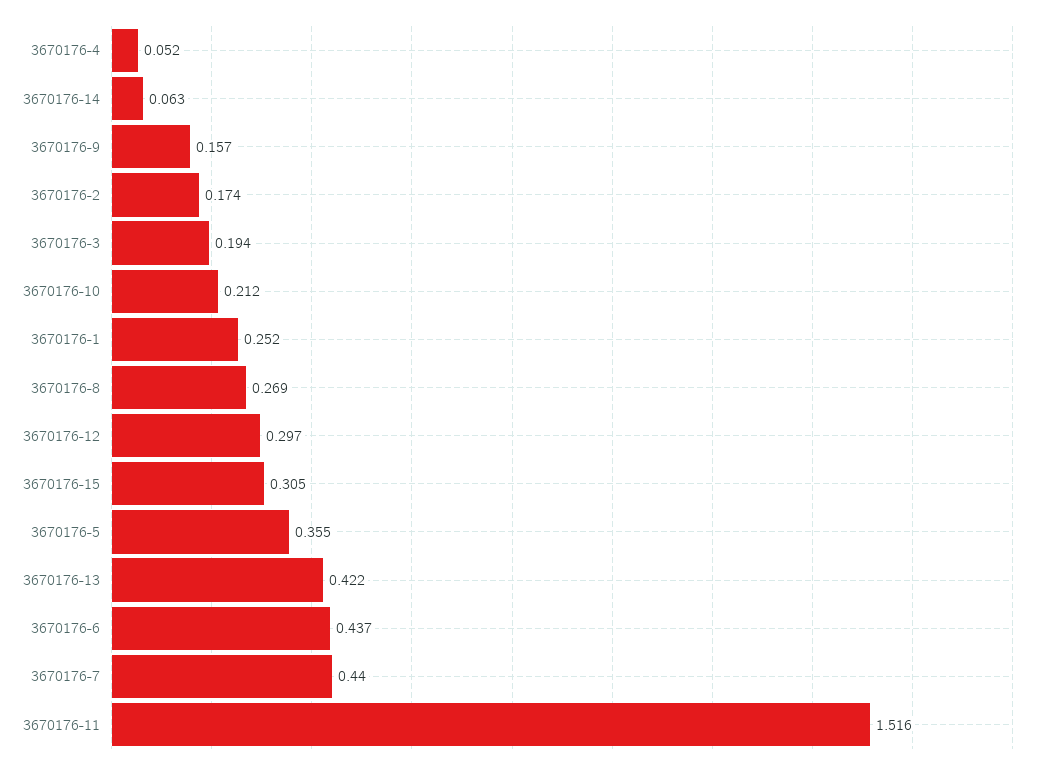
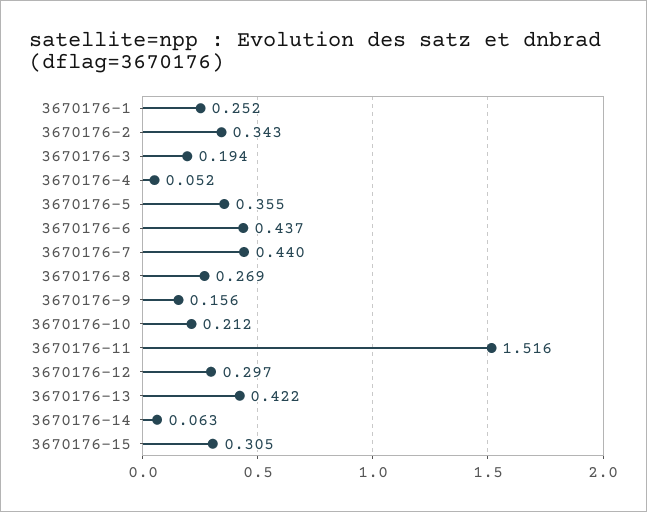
3670176-9: 0.157 -> 0.156
3670176-2: 0.174 -> 0.343

